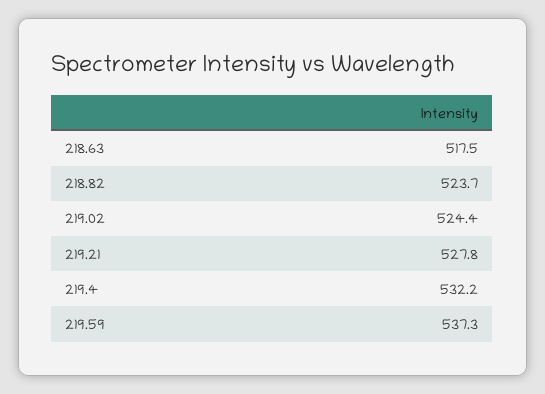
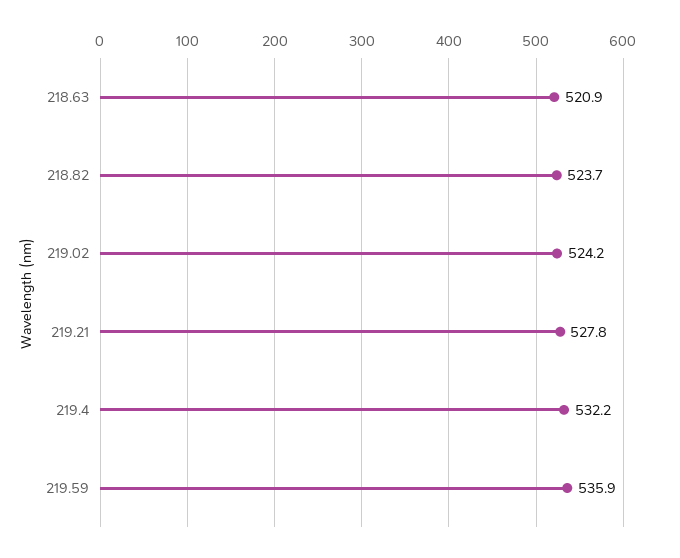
218.63: 517.5 -> 520.9
219.02: 524.4 -> 524.2
219.59: 537.3 -> 535.9

